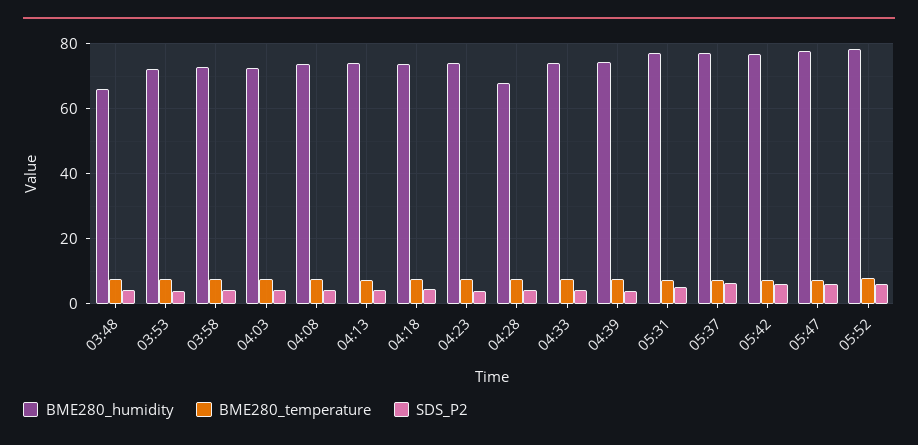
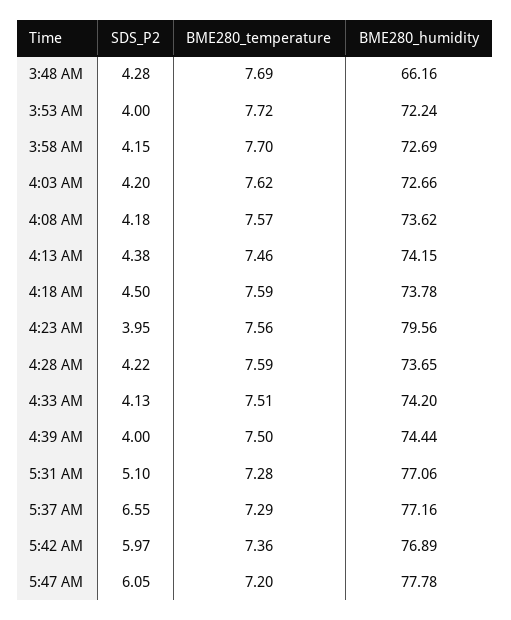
BME280_humidity, 04:23: 74 -> 79.56
BME280_humidity, 04:28: 68 -> 73.65
BME280_humidity, 05:52: 78 -> none
BME280_temperature, 05:52: 8 -> none
SDS_P2, 05:52: 6 -> none

